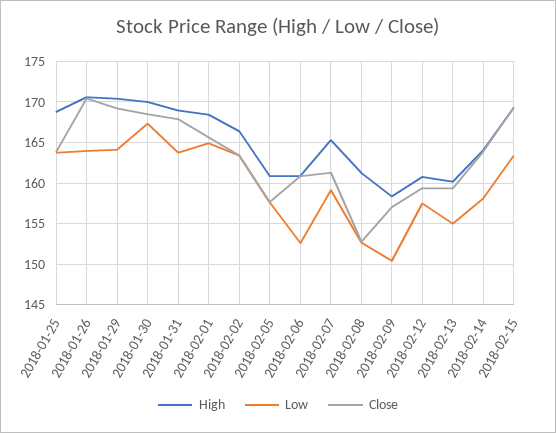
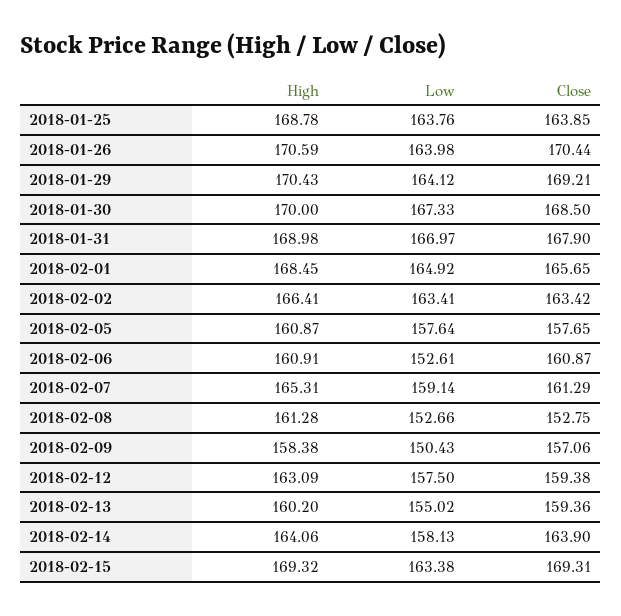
Low, 2018-01-31: 164 -> 166.97
High, 2018-02-12: 161 -> 163.09

